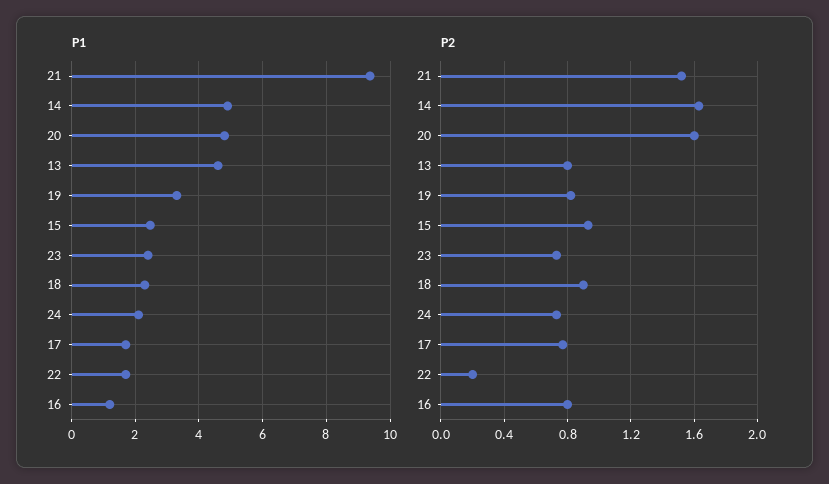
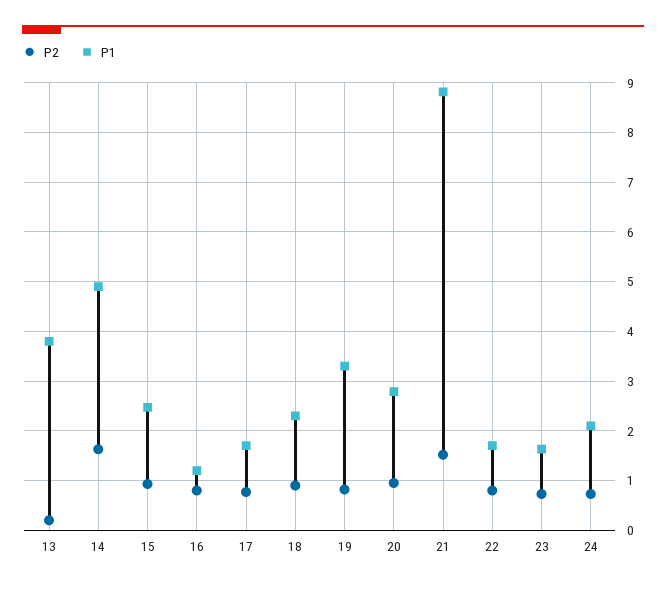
P1, 21: 9.4 -> 8.8
P1, 20: 4.8 -> 2.8
P1, 13: 4.6 -> 3.8
P1, 23: 2.4 -> 1.6
P2, 20: 1.6 -> 1
P2, 13: 0.8 -> 0.2
P2, 22: 0.2 -> 0.8

